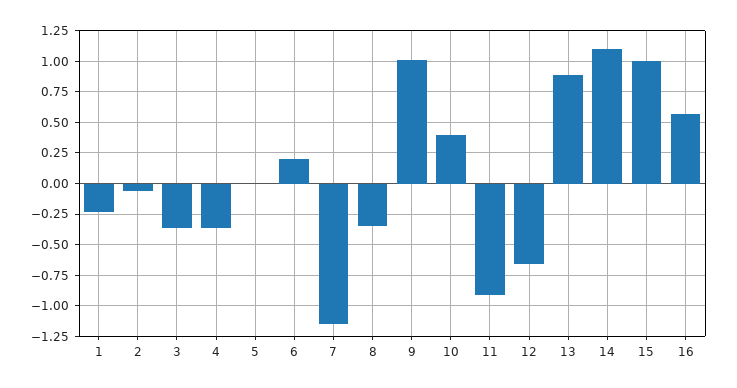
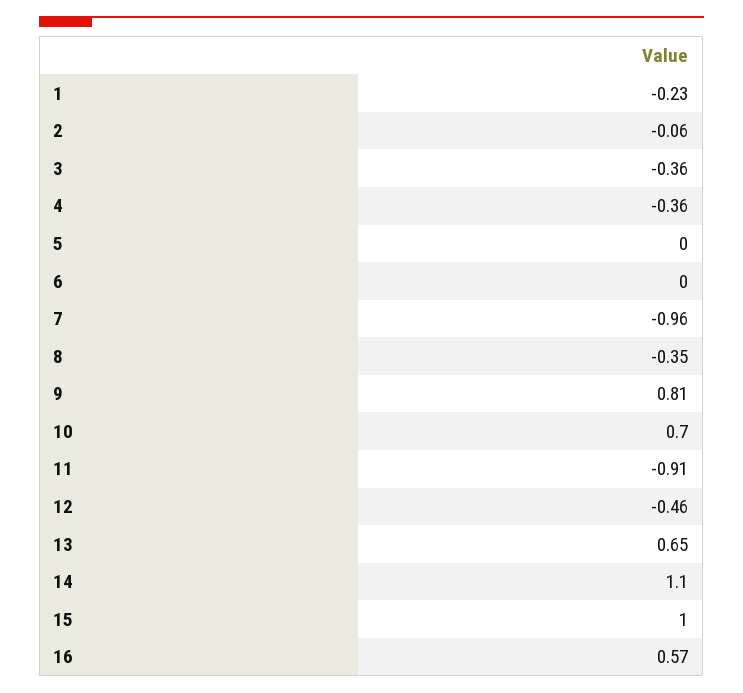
6: 0.2 -> 0
7: -1.15 -> -0.96
9: 1 -> 0.81
10: 0.4 -> 0.7
12: -0.65 -> -0.46
13: 0.9 -> 0.65

